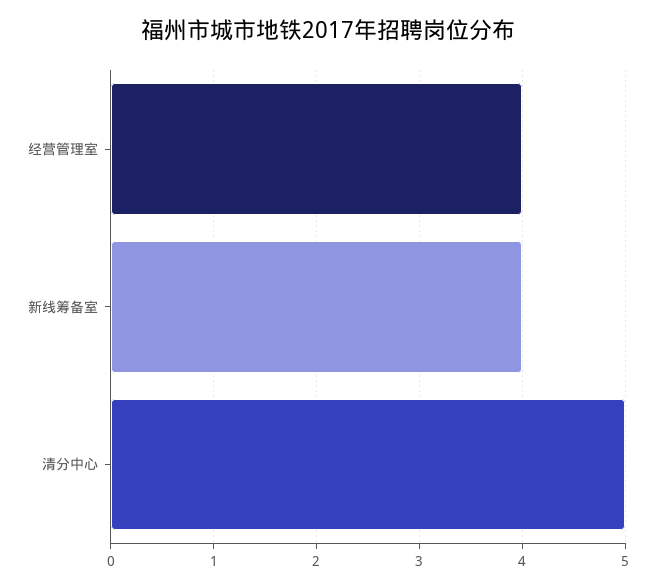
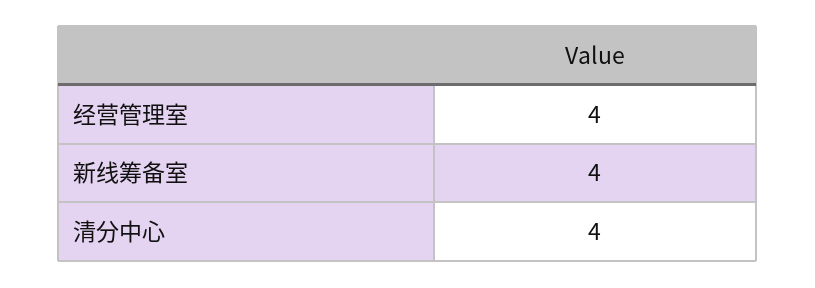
清分中心: 5 -> 4

